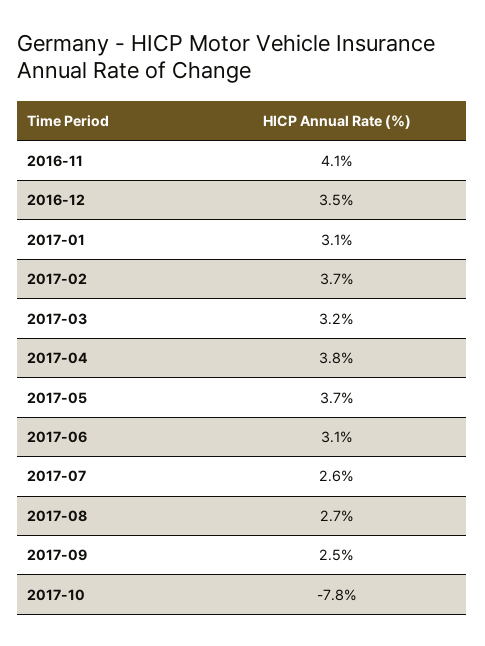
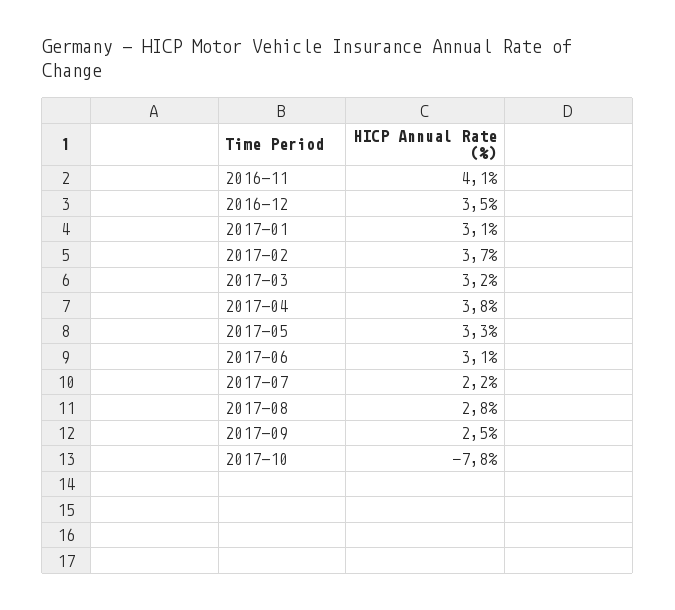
2017-05: 3.7 -> 3.3
2017-07: 2.6 -> 2.2
2017-08: 2.7 -> 2.8

